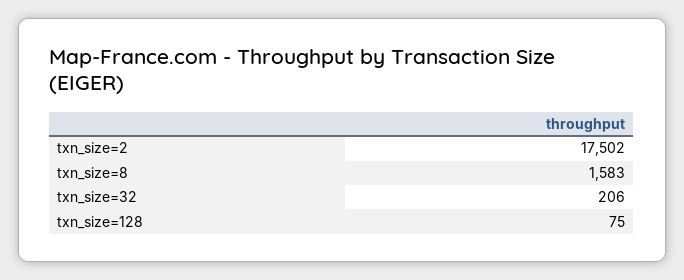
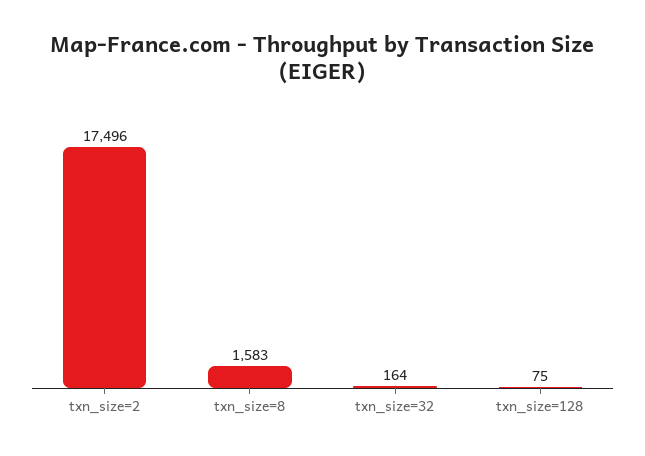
txn_size=2: 17502 -> 17496
txn_size=32: 206 -> 164

